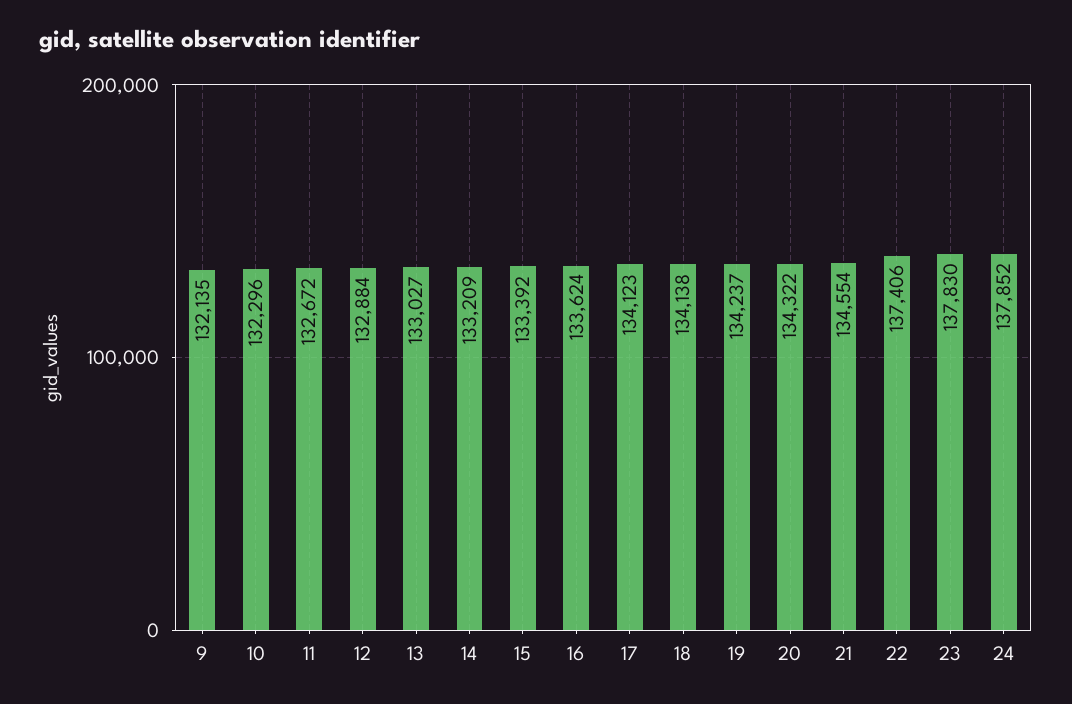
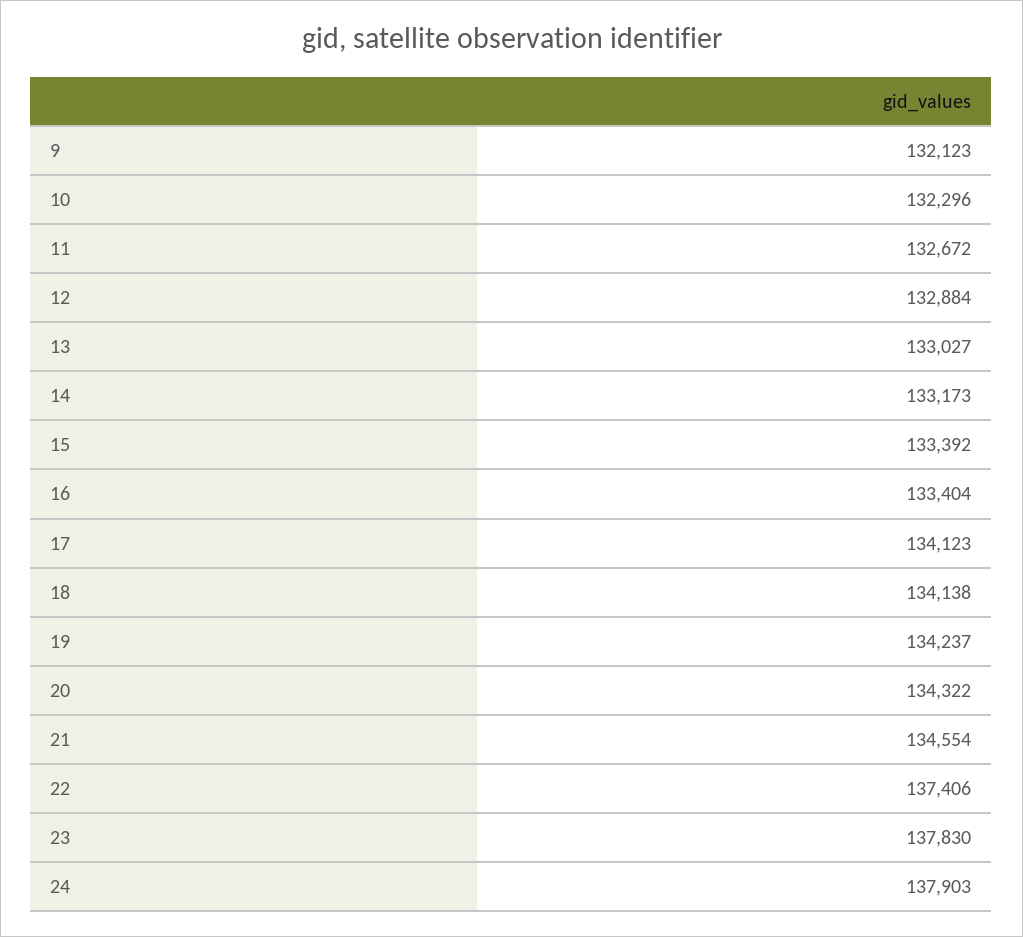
9: 132135 -> 132123
14: 133209 -> 133173
16: 133624 -> 133404
24: 137852 -> 137903

